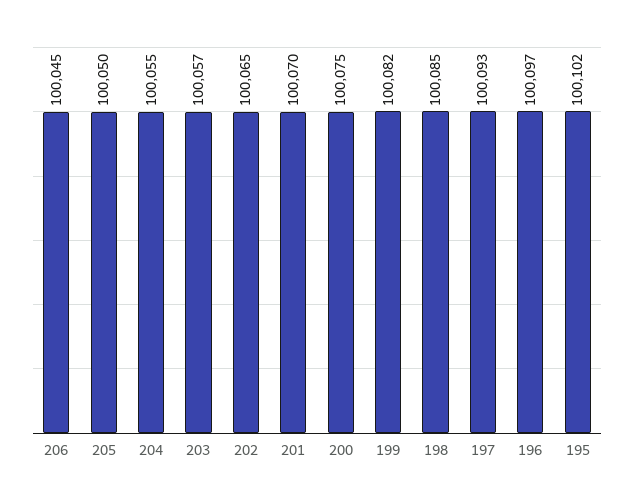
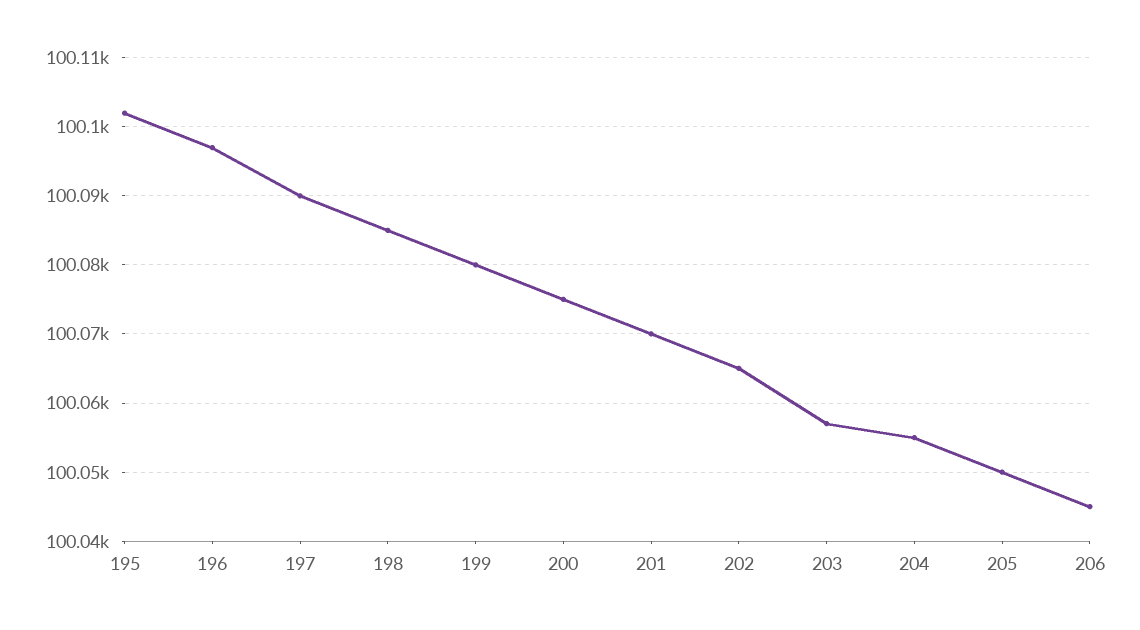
199: 100082 -> 100080
197: 100093 -> 100090

